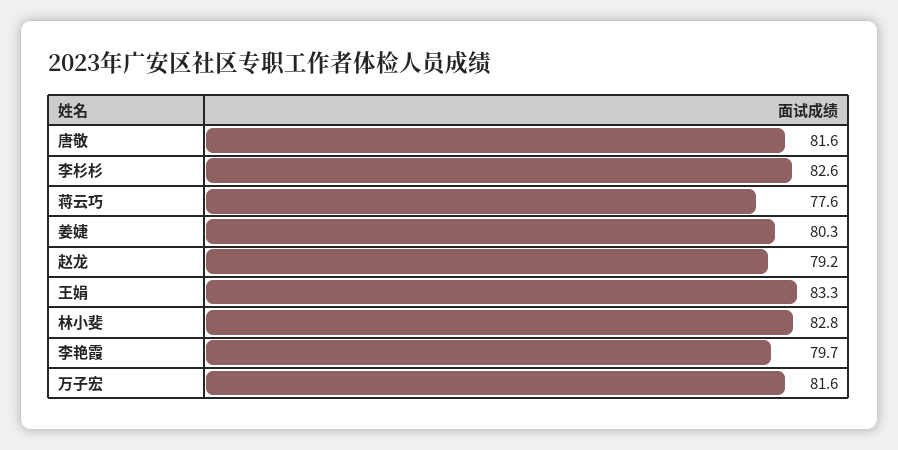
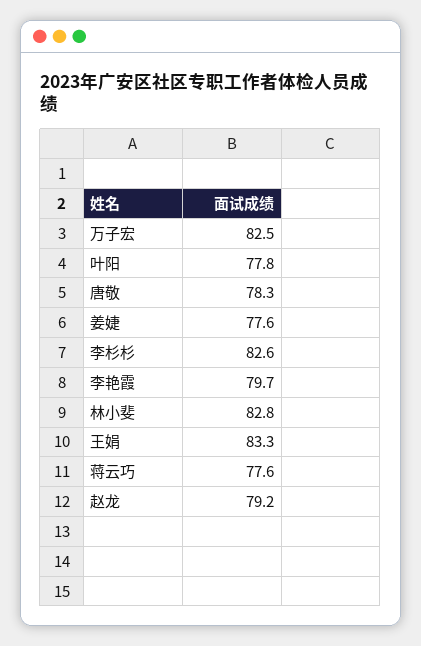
唐敬: 81.6 -> 78.3
姜婕: 80.3 -> 77.6
万子宏: 81.6 -> 82.5
叶阳: none -> 77.8

